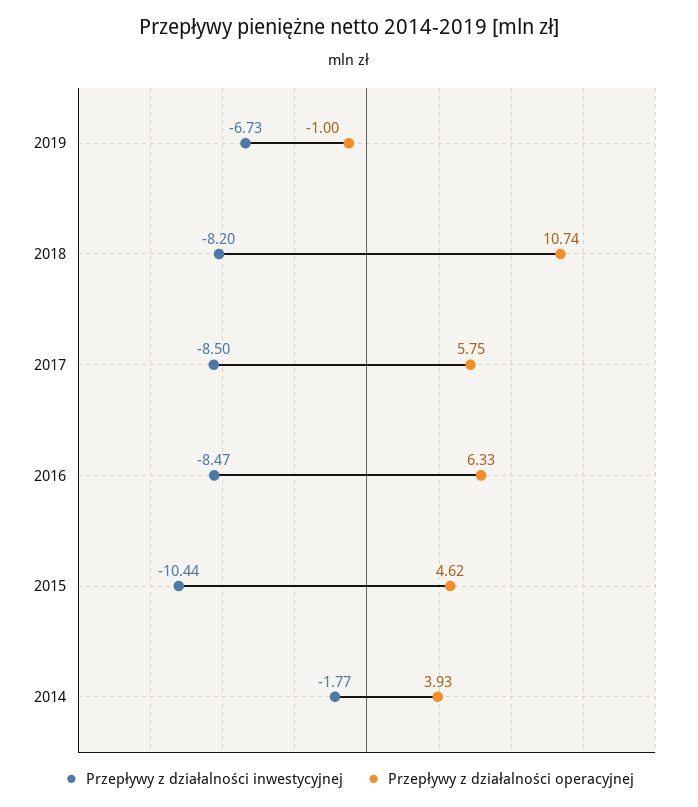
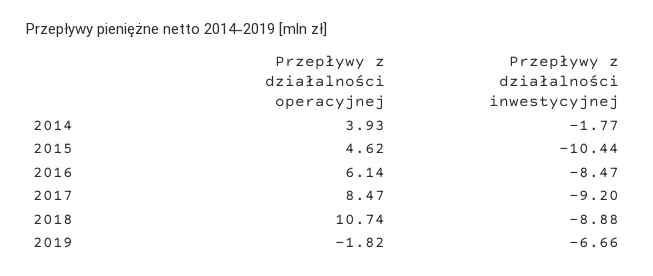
Przepływy z działalności inwestycyjnej, 2019: -6.73 -> -6.66
Przepływy z działalności operacyjnej, 2019: -1 -> -1.82
Przepływy z działalności inwestycyjnej, 2018: -8.2 -> -8.88
Przepływy z działalności inwestycyjnej, 2017: -8.5 -> -9.2
Przepływy z działalności operacyjnej, 2017: 5.75 -> 8.47
Przepływy z działalności operacyjnej, 2016: 6.33 -> 6.14

